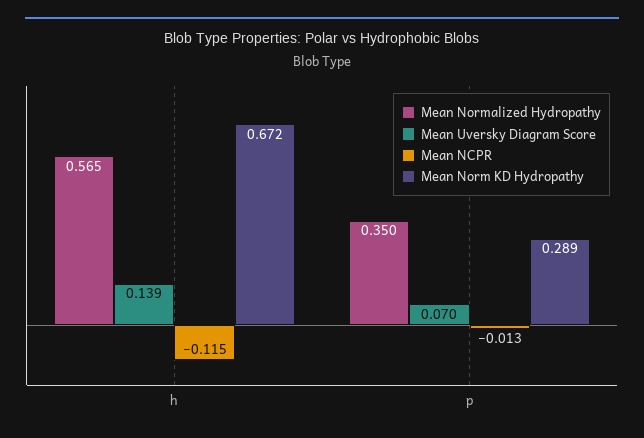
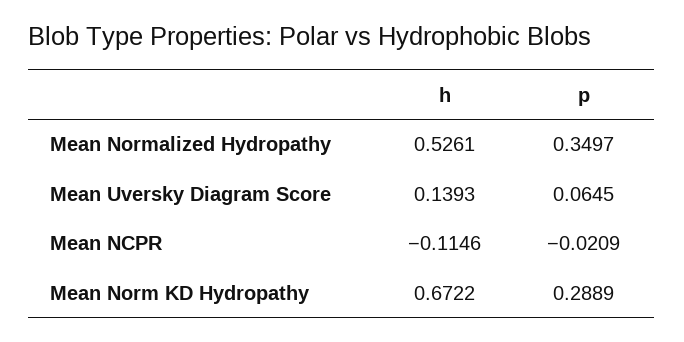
Mean Normalized Hydropathy, h: 0.565 -> 0.5261
Mean Uversky Diagram Score, p: 0.07 -> 0.0645
Mean NCPR, p: -0.013 -> -0.0209

